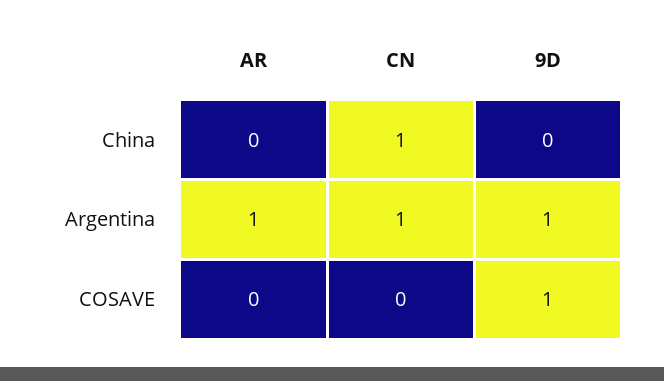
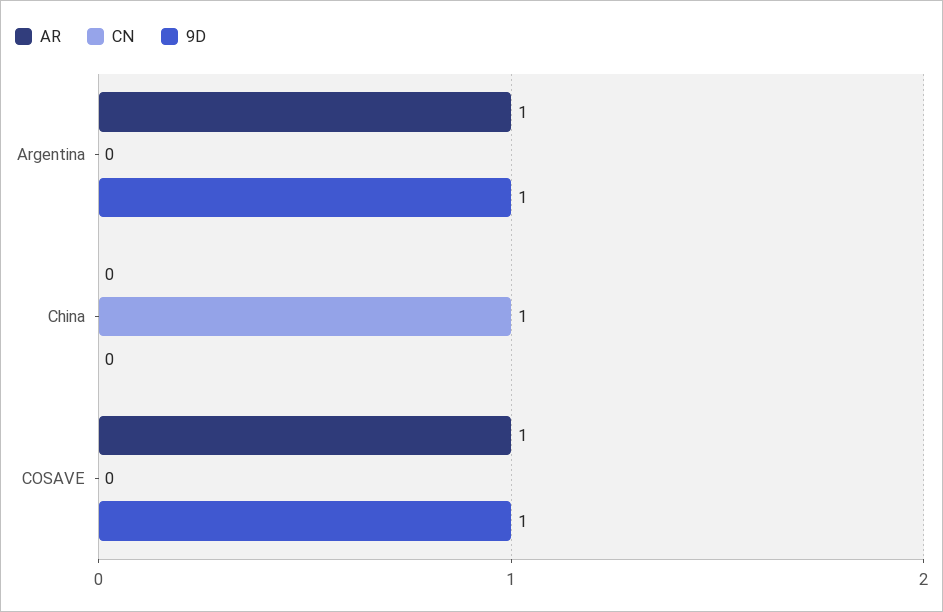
CN, Argentina: 1 -> 0
AR, COSAVE: 0 -> 1

